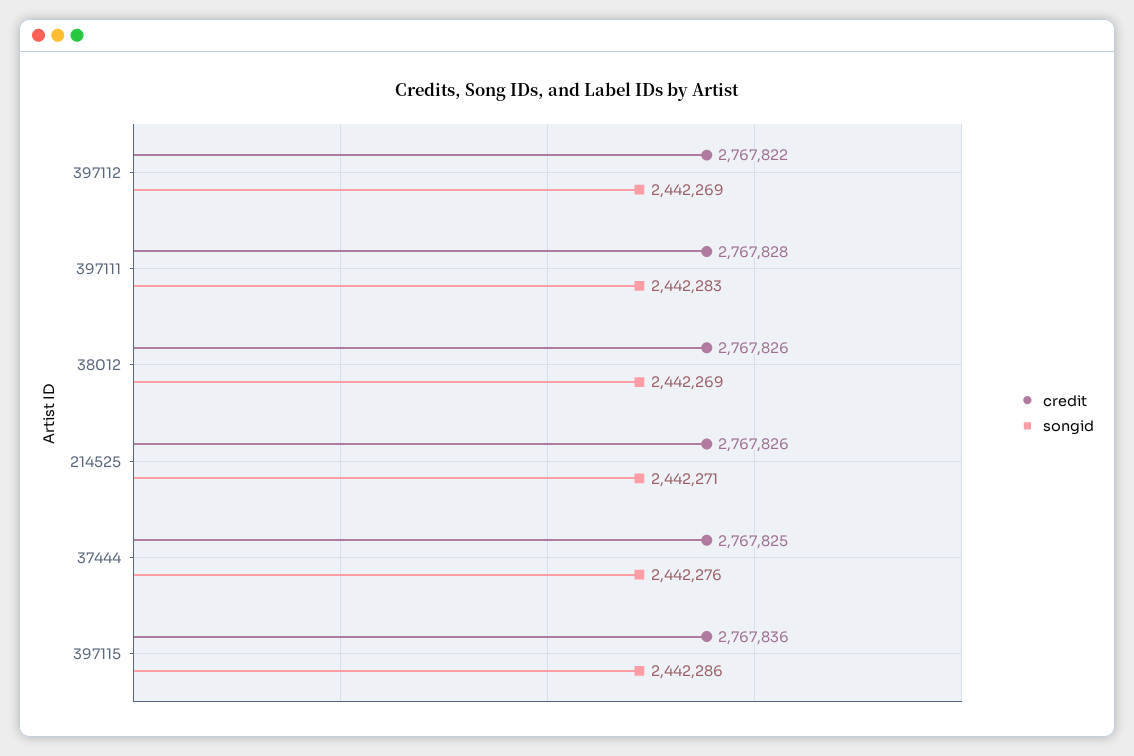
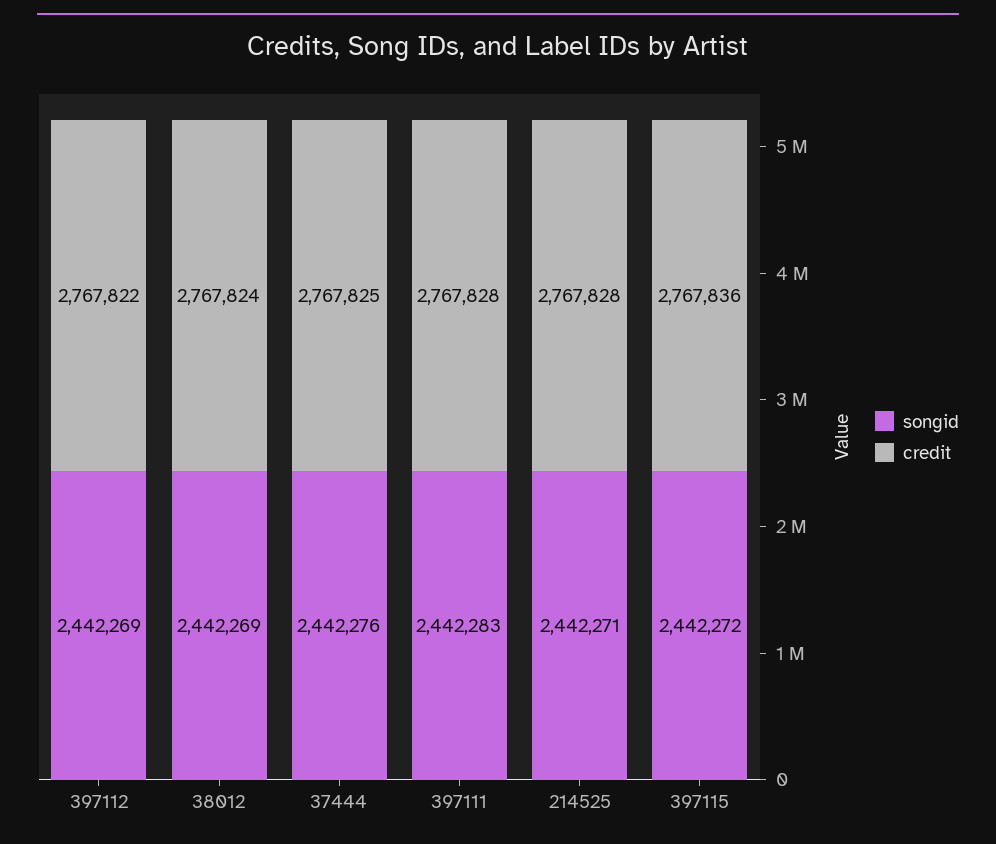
credit, 38012: 2767826 -> 2767824
credit, 214525: 2767826 -> 2767828
songid, 397115: 2442286 -> 2442272

